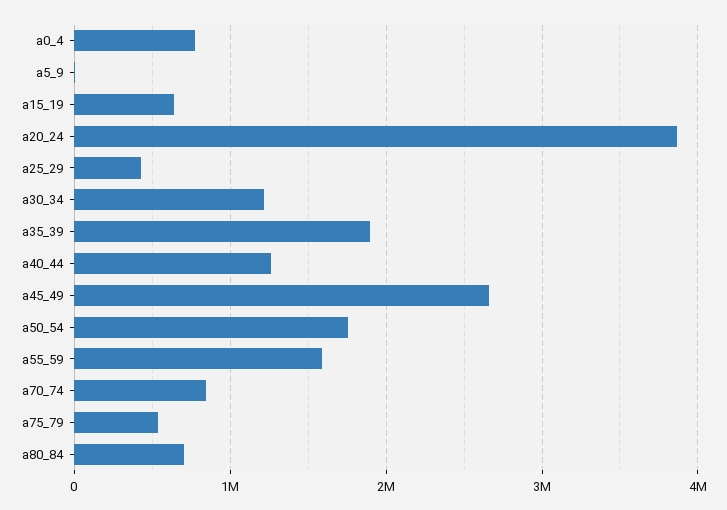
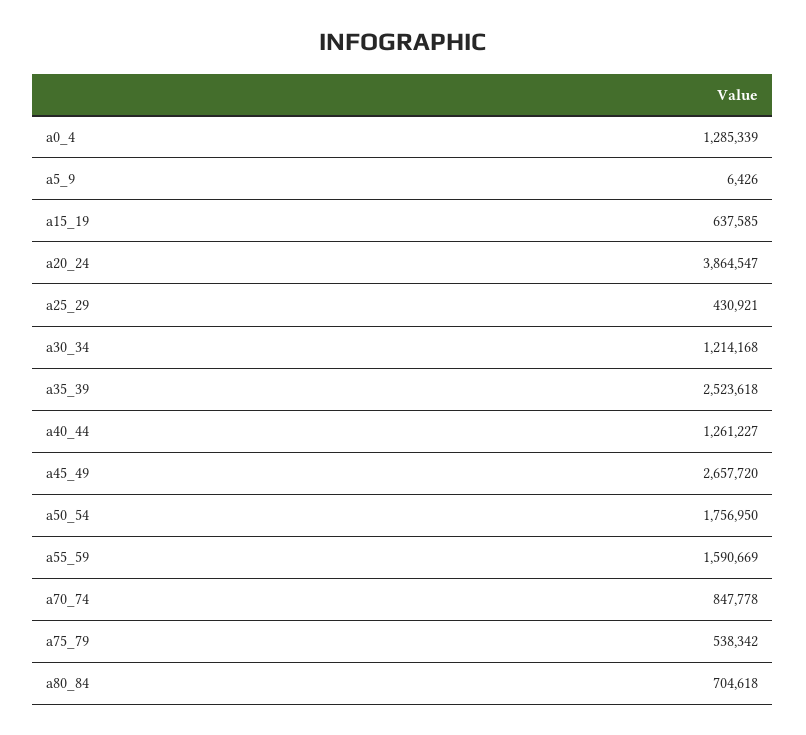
a0_4: 800000 -> 1285339
a35_39: 1900000 -> 2523618

